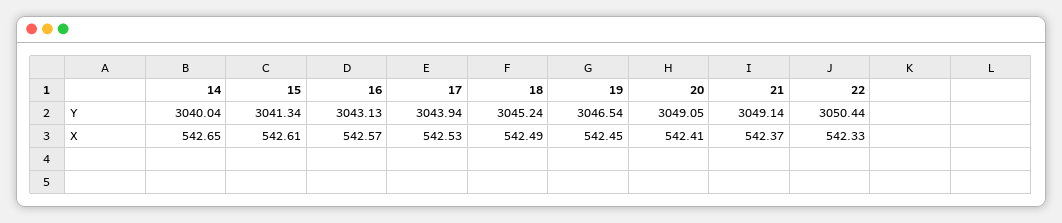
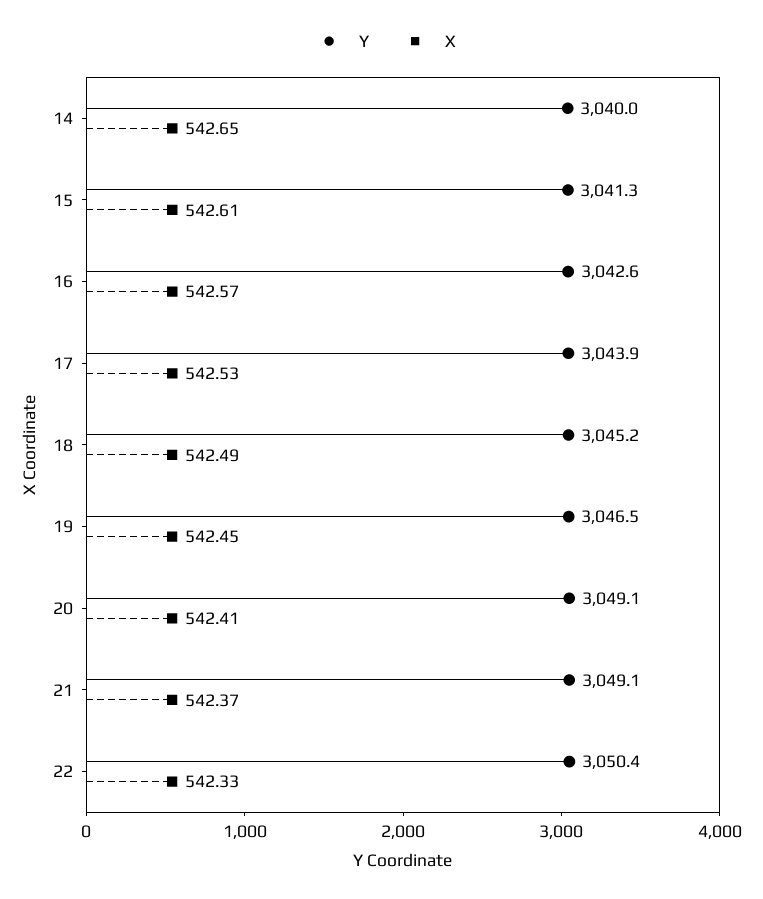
Y, 16: 3043.13 -> 3042.6

